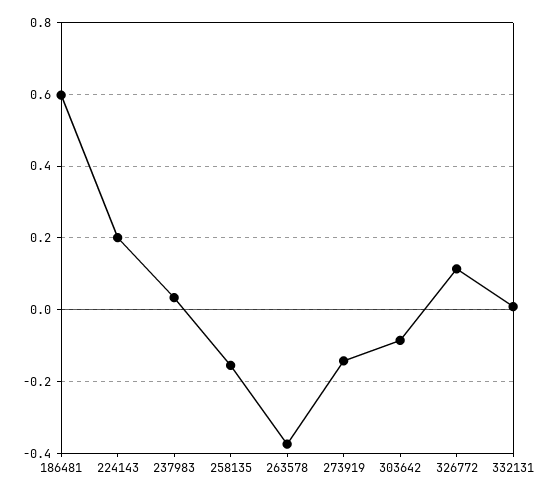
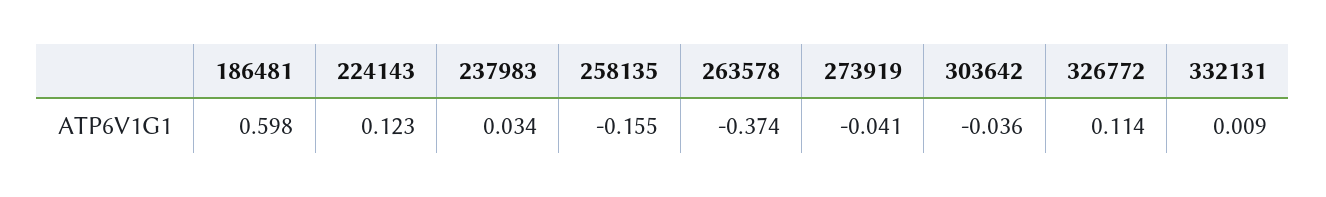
224143: 0.2 -> 0.123
273919: -0.14 -> -0.041
303642: -0.08 -> -0.036

